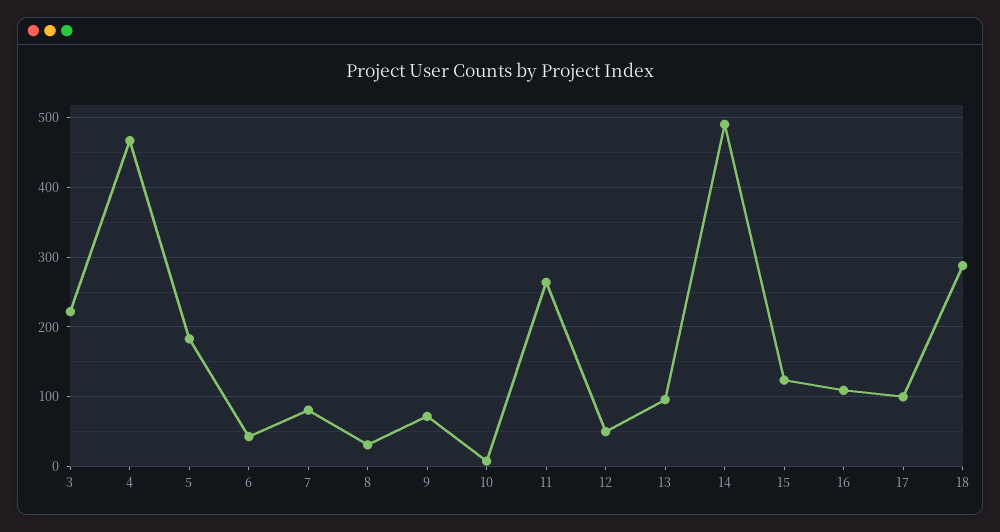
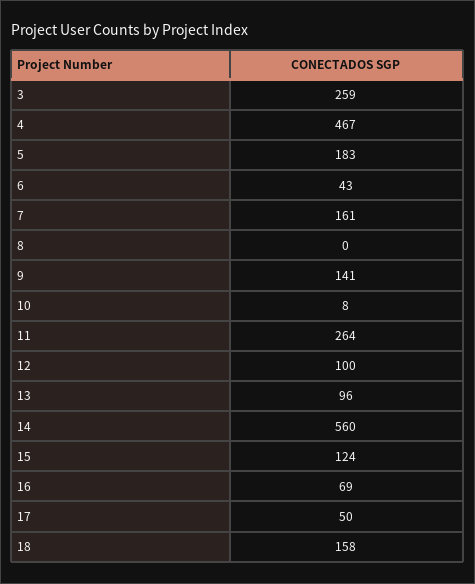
3: 220 -> 259
7: 80 -> 161
8: 30 -> 0
9: 70 -> 141
12: 50 -> 100
14: 490 -> 560
16: 110 -> 69
17: 100 -> 50
18: 290 -> 158

